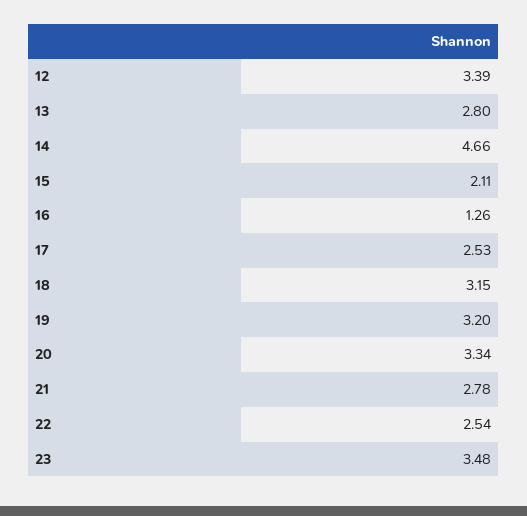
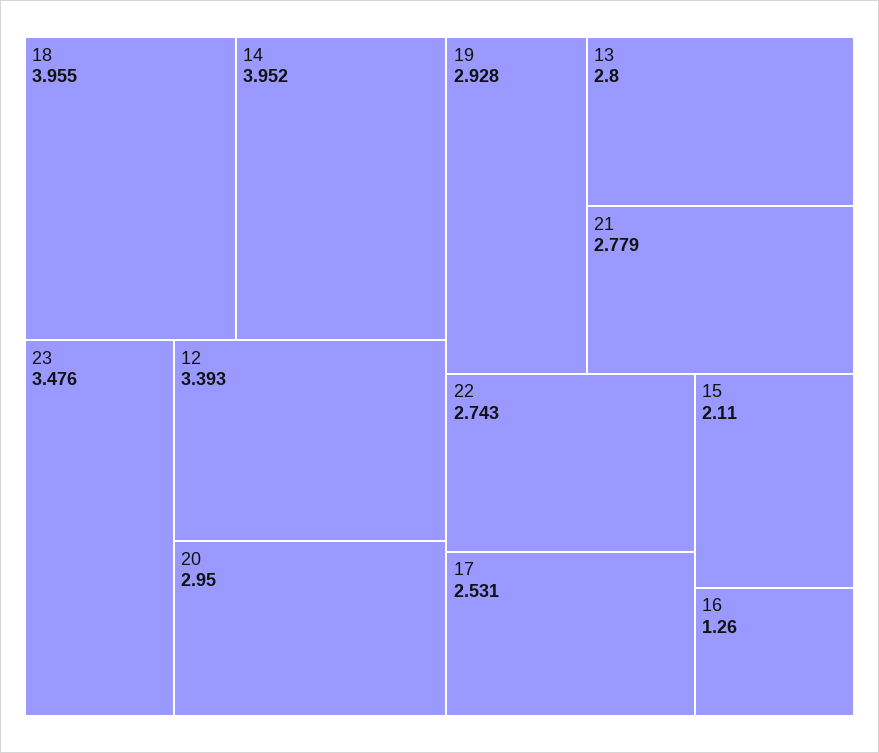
14: 4.66 -> 3.952
18: 3.15 -> 3.955
19: 3.2 -> 2.928
20: 3.34 -> 2.95
22: 2.54 -> 2.743

